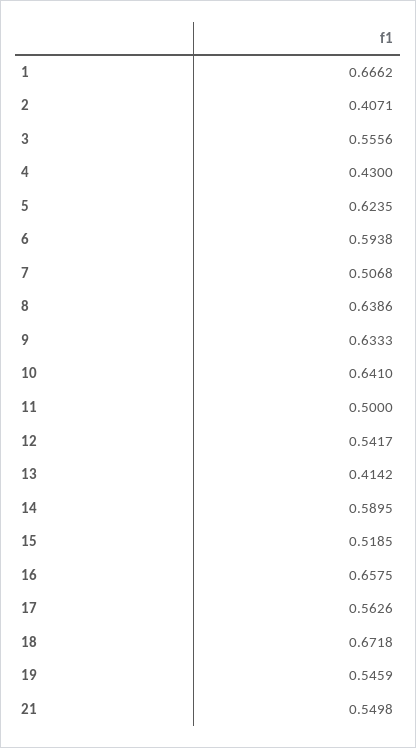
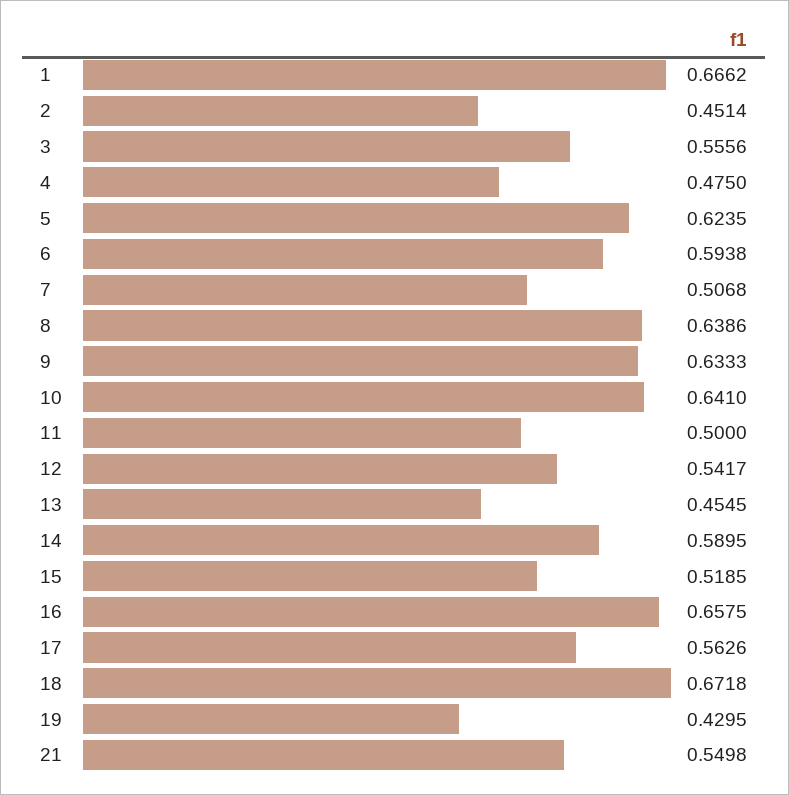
2: 0.4071 -> 0.4514
4: 0.43 -> 0.475
13: 0.4142 -> 0.4545
19: 0.5459 -> 0.4295

